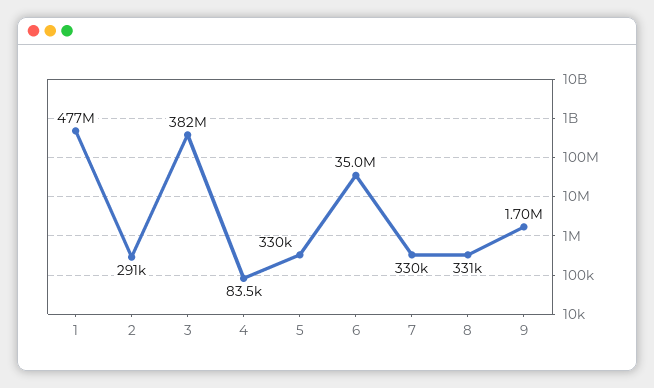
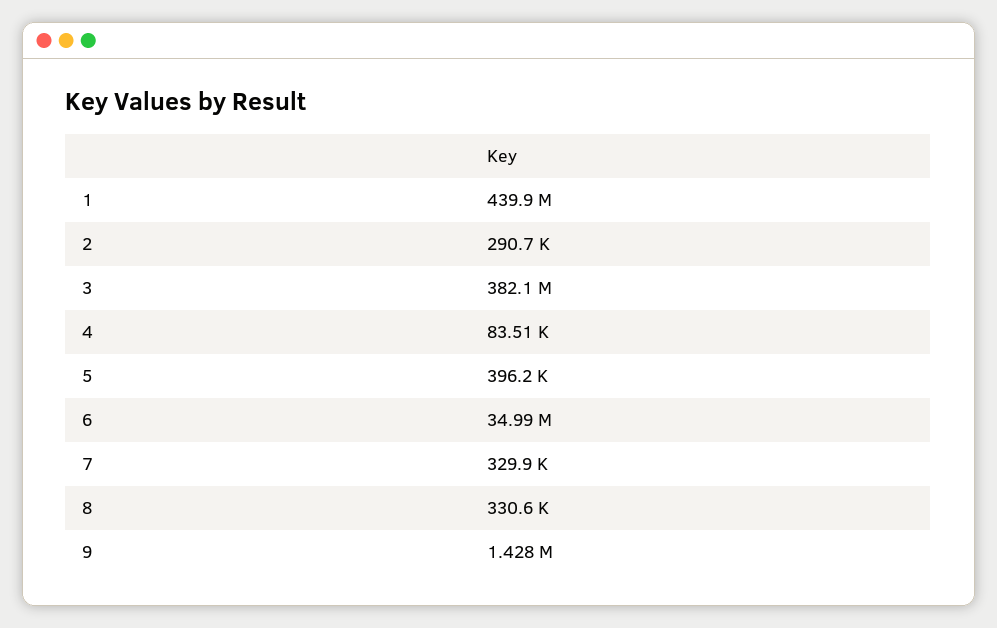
1: 477000000 -> 439900000
5: 330000 -> 396200
9: 1700000 -> 1428000

